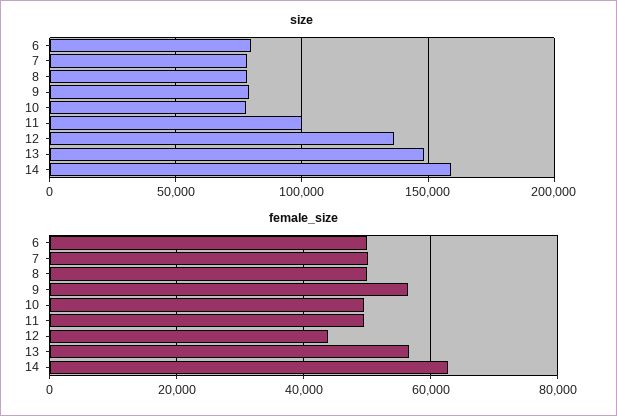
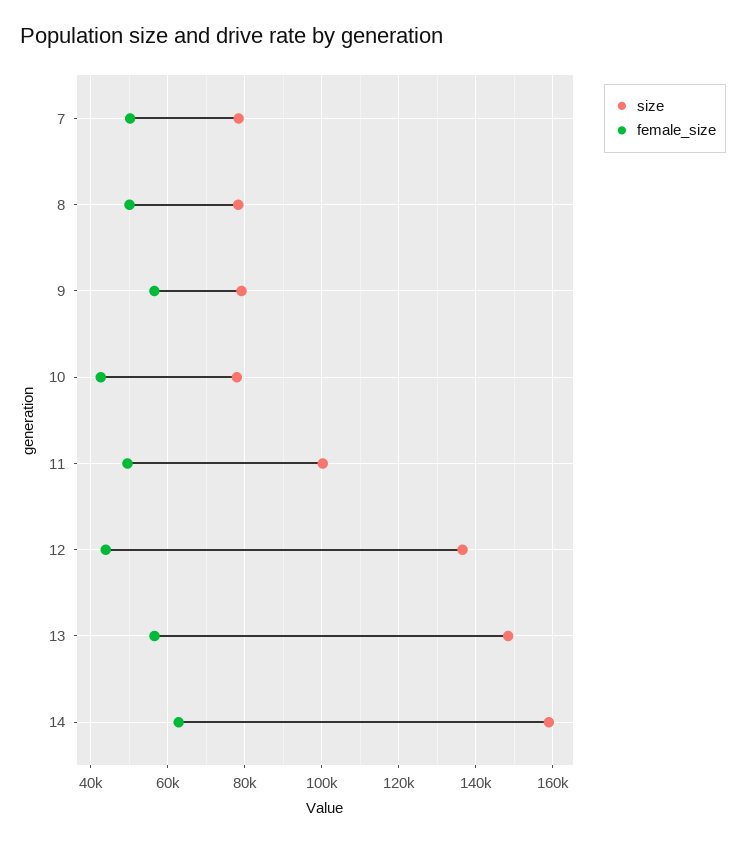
size, 6: 80000 -> none
female_size, 6: 50000 -> none
female_size, 10: 50000 -> 42000

